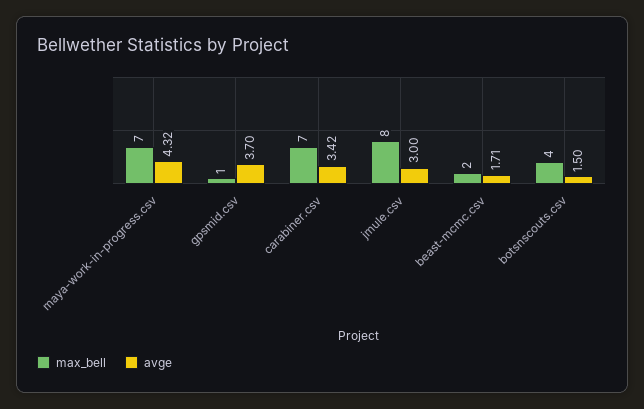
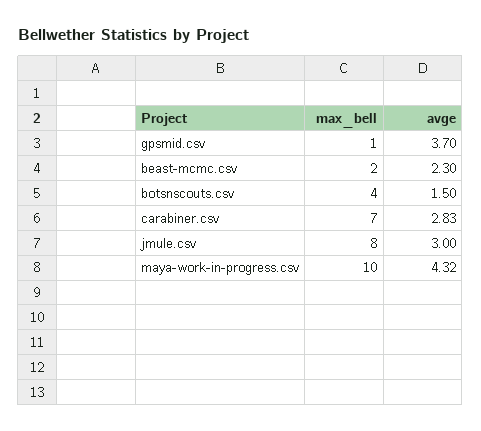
max_bell, maya-work-in-progress.csv: 7 -> 10
avge, carabiner.csv: 3.42 -> 2.83
avge, beast-mcmc.csv: 1.71 -> 2.3

